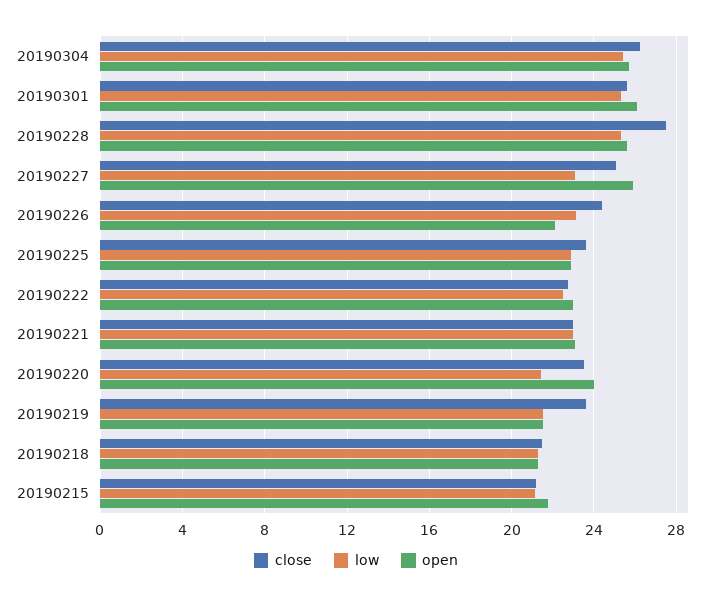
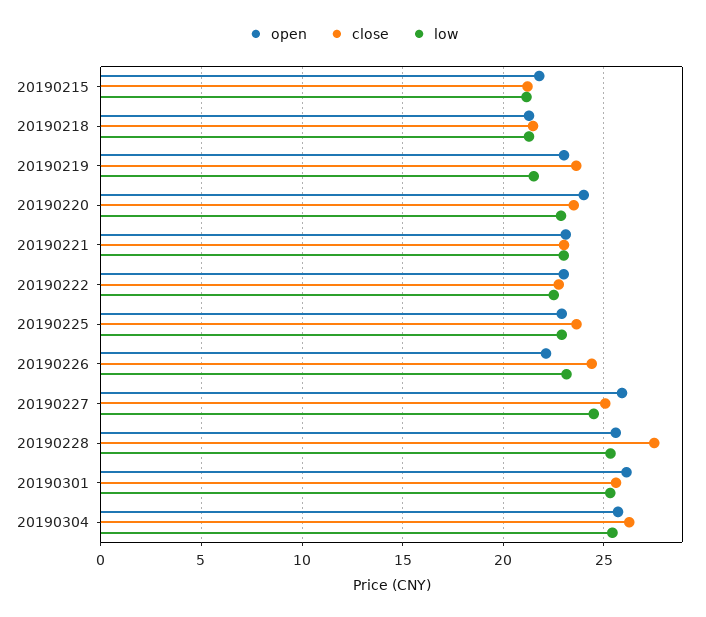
low, 20190227: 23 -> 24.5
low, 20190220: 21.5 -> 23
open, 20190219: 21.5 -> 23

